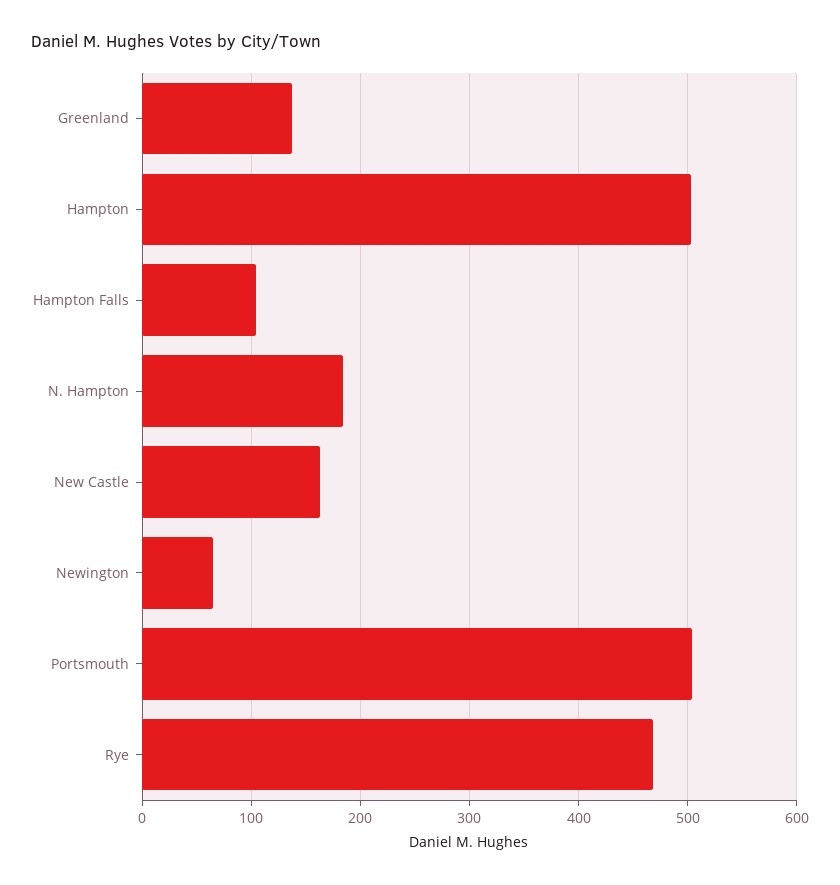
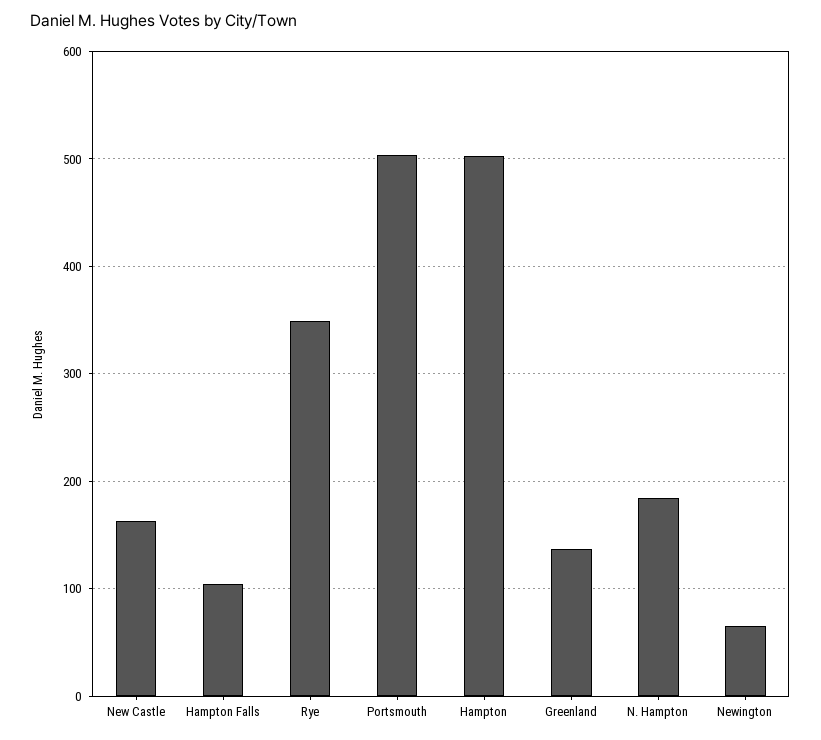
Rye: 470 -> 350

